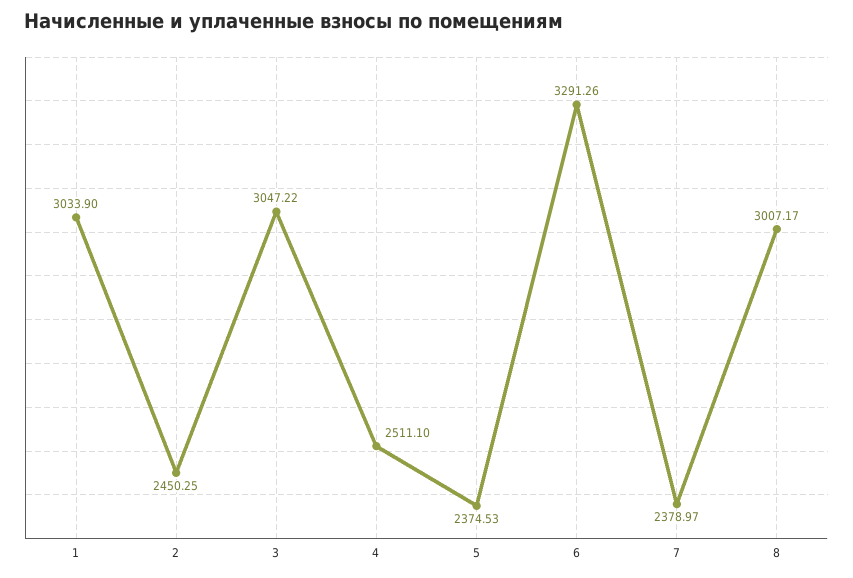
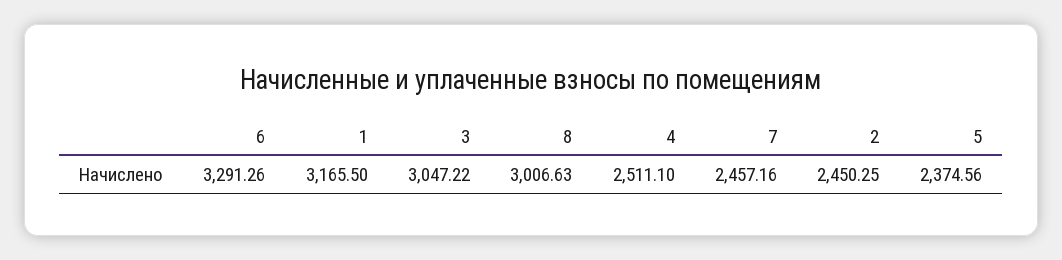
1: 3033.9 -> 3165.5
5: 2374.53 -> 2374.56
7: 2378.97 -> 2457.16
8: 3007.17 -> 3006.63

